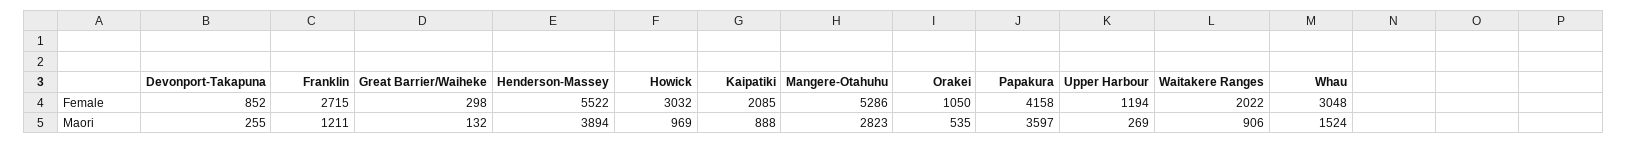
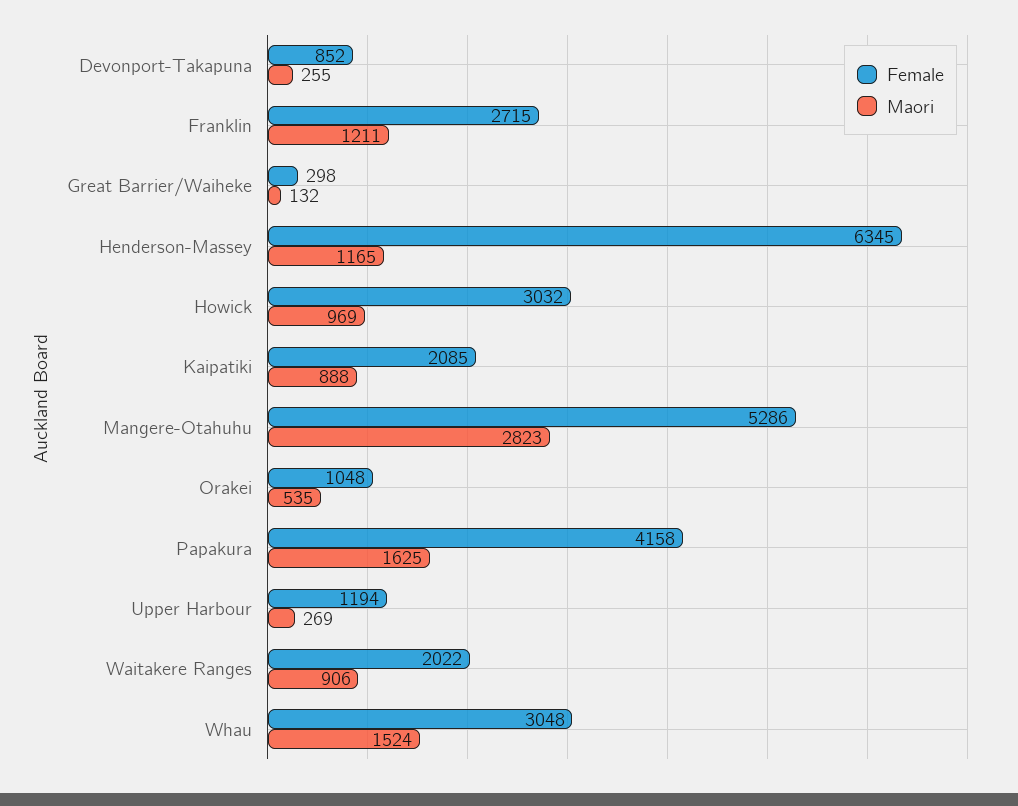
Female, Henderson-Massey: 5522 -> 6345
Female, Orakei: 1050 -> 1048
Maori, Henderson-Massey: 3894 -> 1165
Maori, Papakura: 3597 -> 1625

